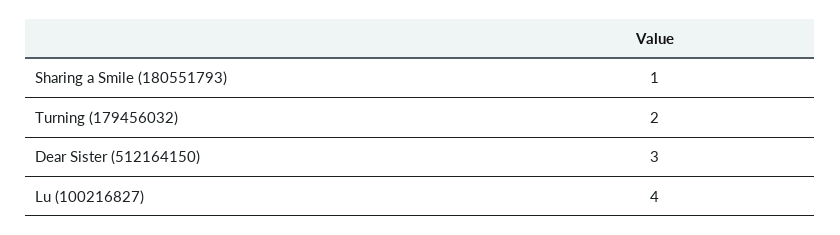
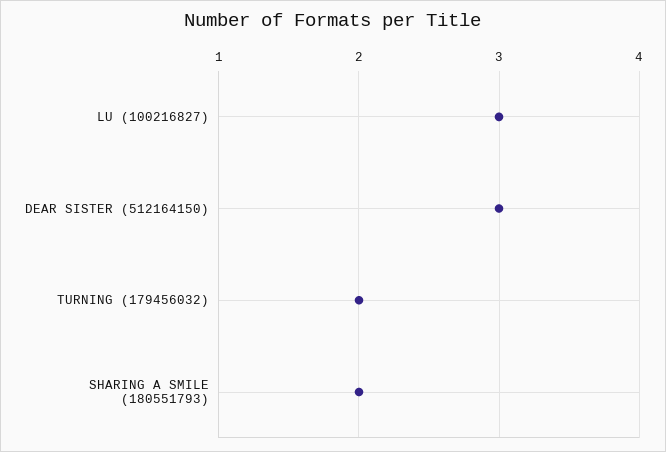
Sharing a Smile (180551793): 1 -> 2
Lu (100216827): 4 -> 3

